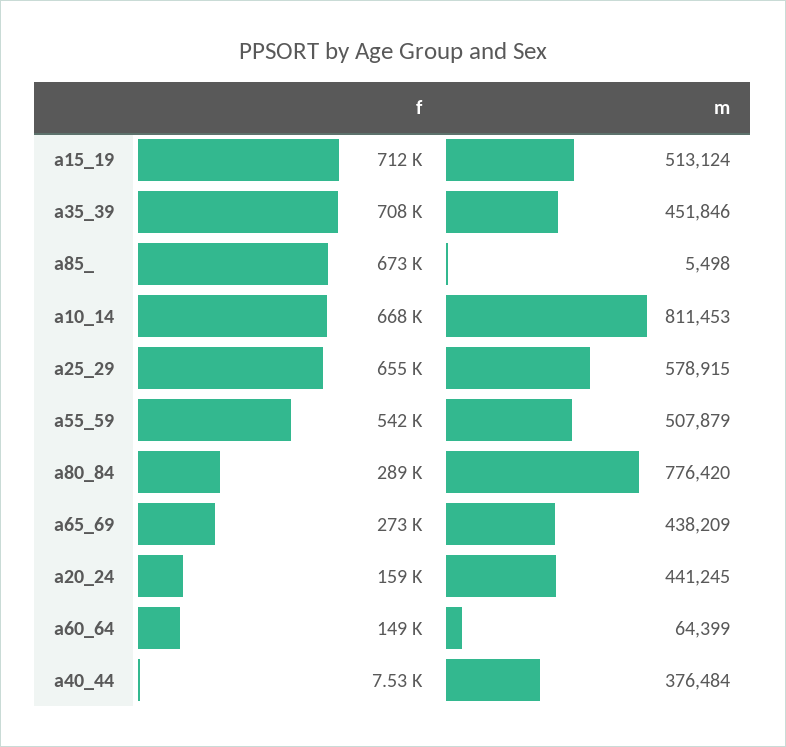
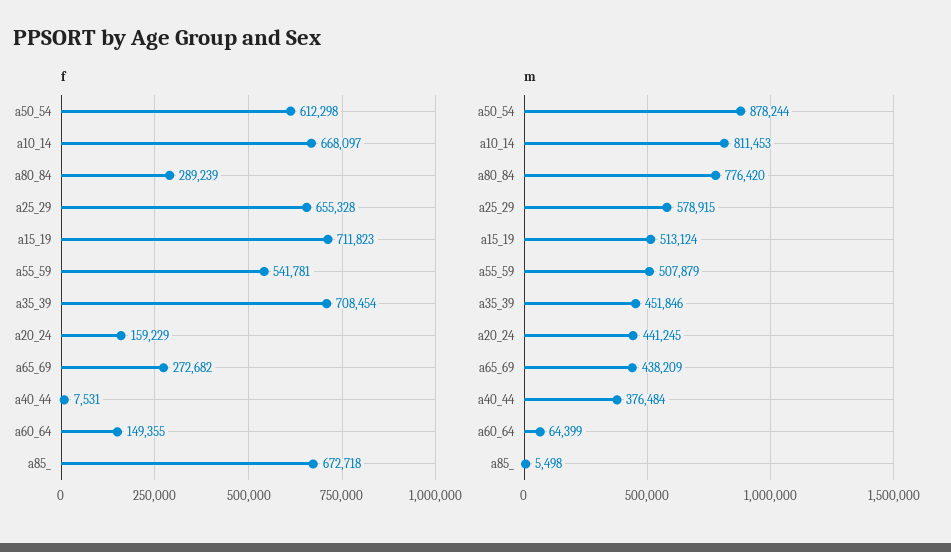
f, a50_54: none -> 612298
m, a50_54: none -> 878244

